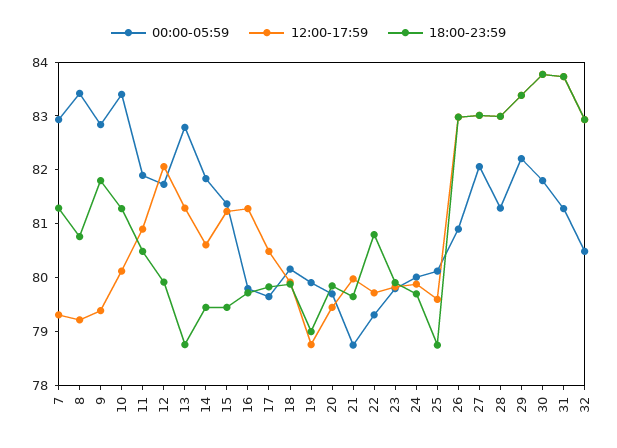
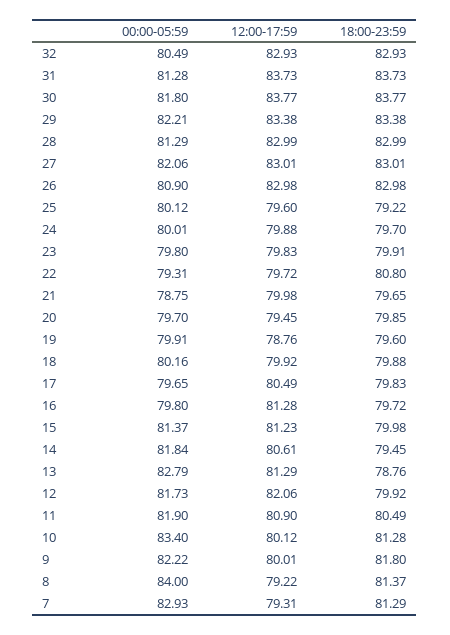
00:00-05:59, 8: 83.4 -> 84
18:00-23:59, 8: 80.8 -> 81.37
00:00-05:59, 9: 82.8 -> 82.22
12:00-17:59, 9: 79.4 -> 80.01
18:00-23:59, 15: 79.4 -> 79.98
18:00-23:59, 19: 79 -> 79.6
18:00-23:59, 25: 78.8 -> 79.22

